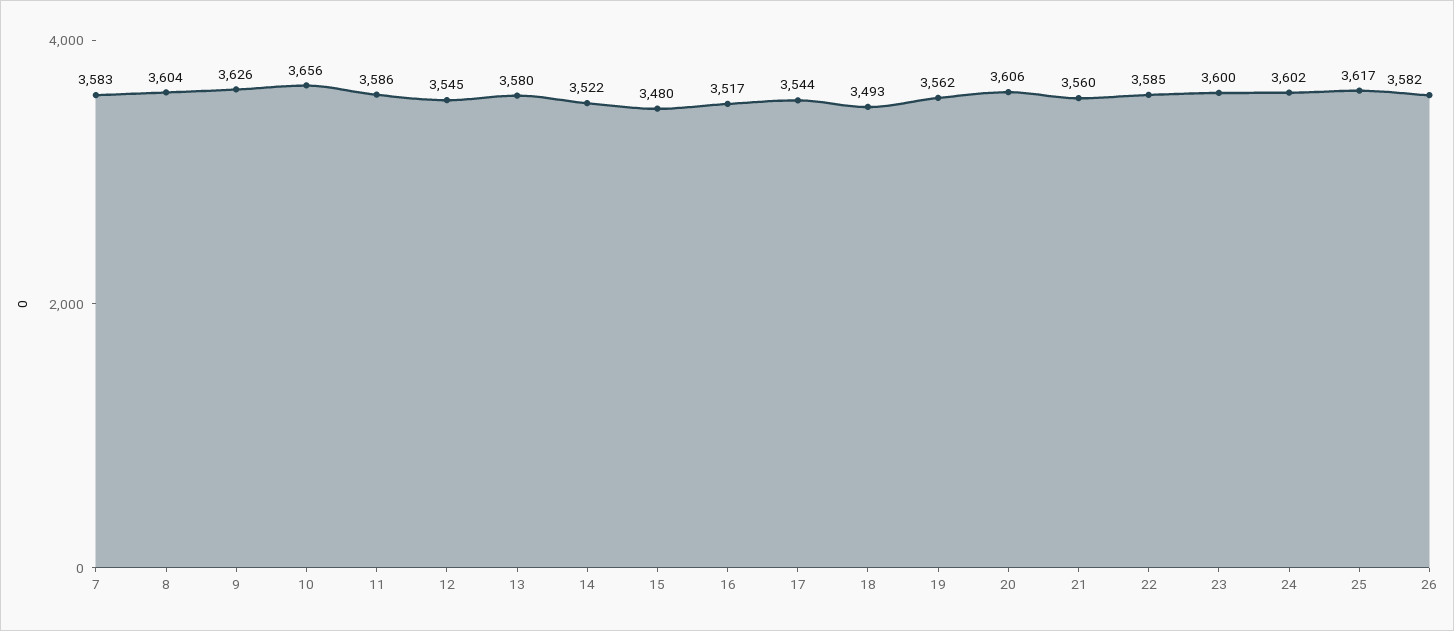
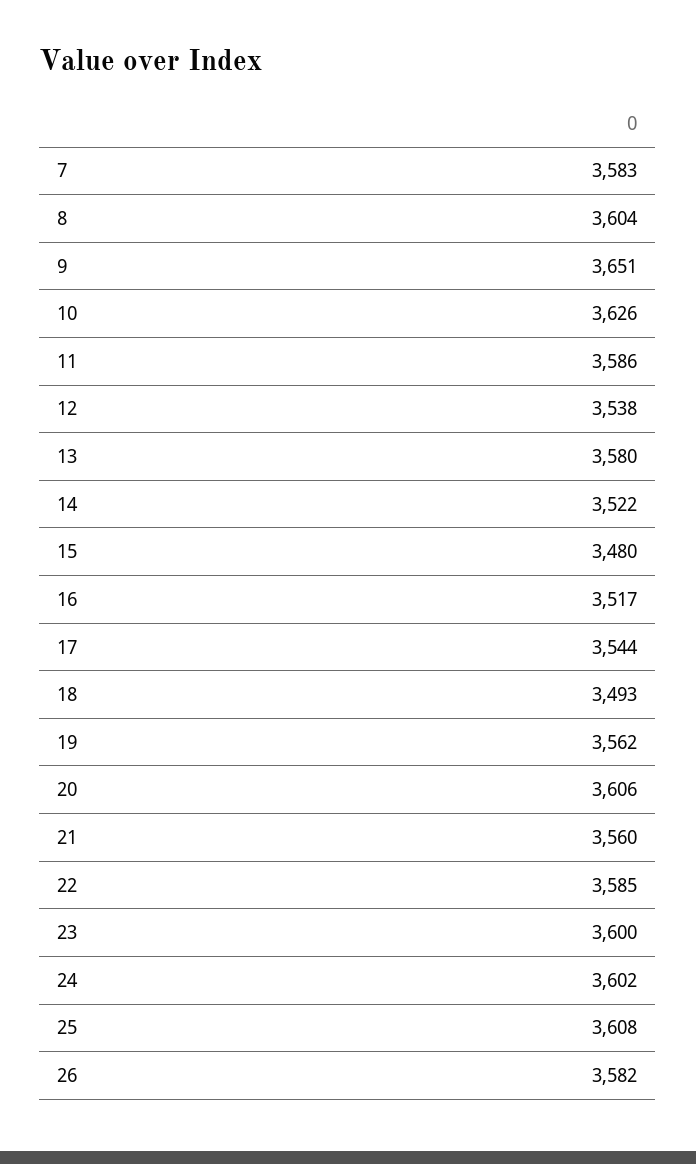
9: 3626 -> 3651
10: 3656 -> 3626
12: 3545 -> 3538
25: 3617 -> 3608

